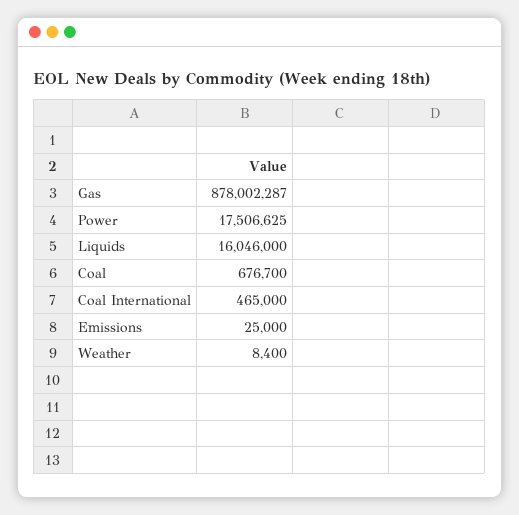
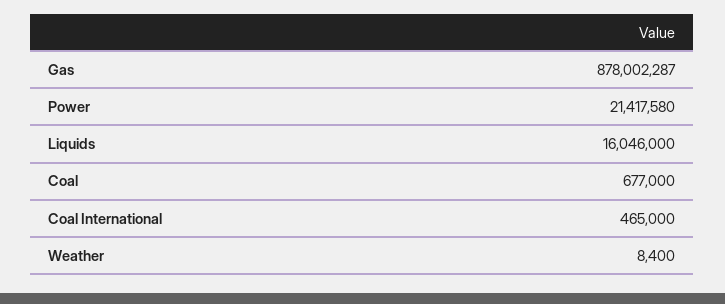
Power: 17506625 -> 21417580
Coal: 676700 -> 677000
Emissions: 25000 -> none

